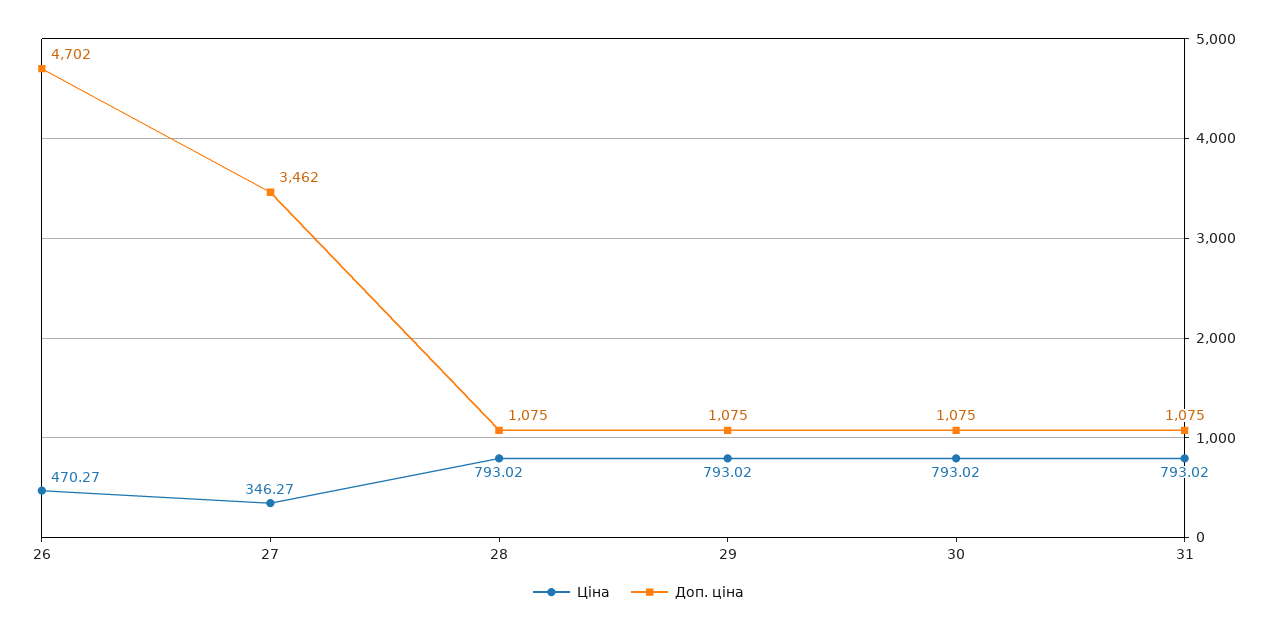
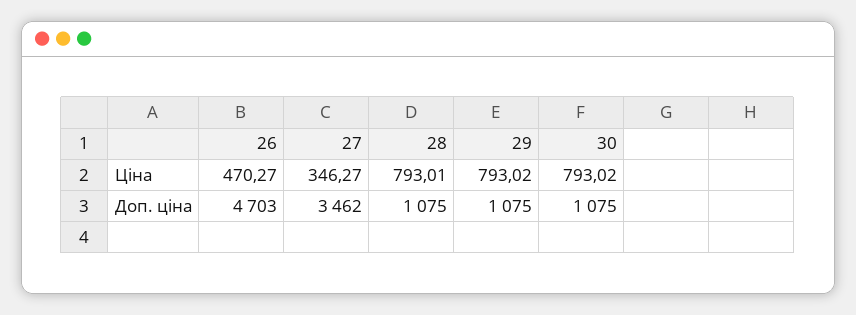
Доп. ціна, 26: 4702 -> 4703
Ціна, 28: 793.02 -> 793.01
Ціна, 31: 793.02 -> none
Доп. ціна, 31: 1075 -> none

